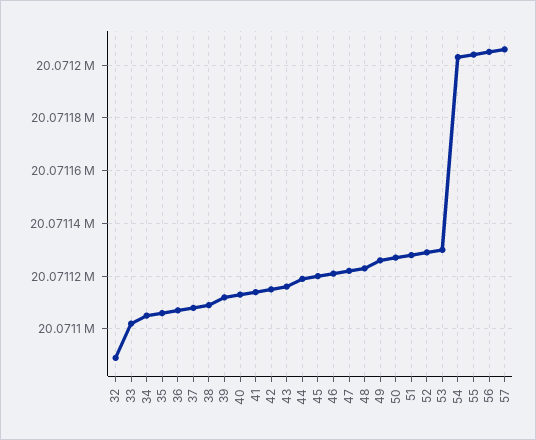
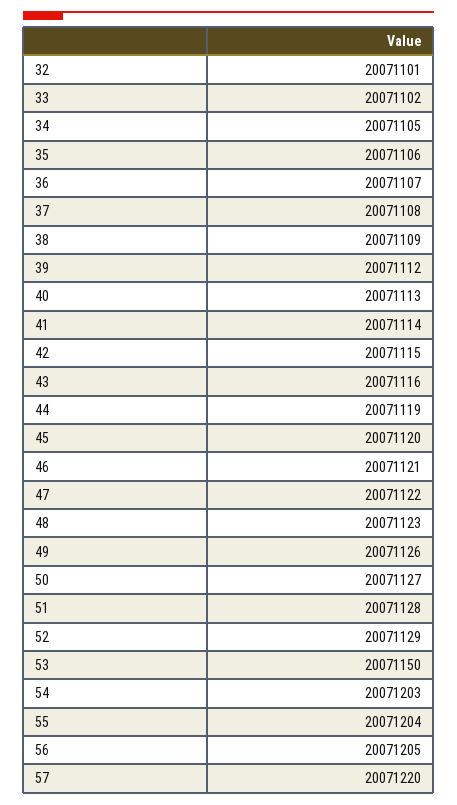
32: 20071090 -> 20071101
53: 20071130 -> 20071150
57: 20071205 -> 20071220

